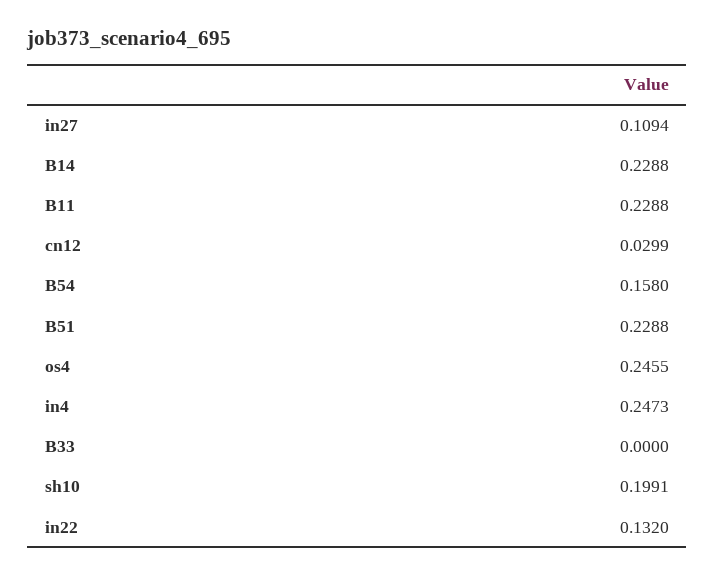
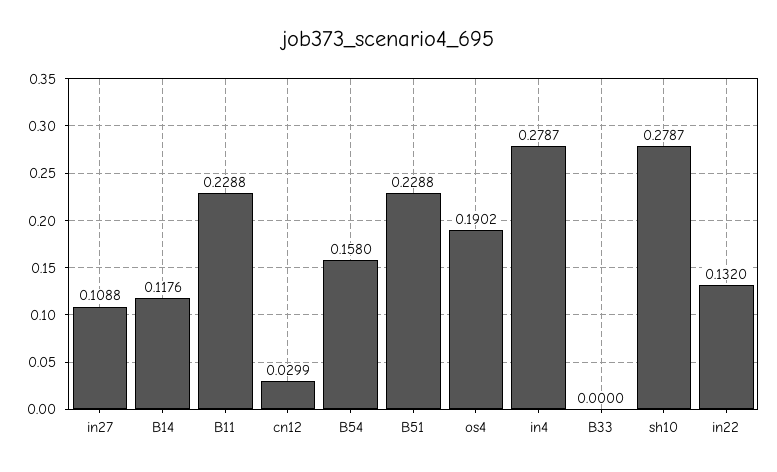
in27: 0.1094 -> 0.1088
B14: 0.2288 -> 0.1176
os4: 0.2455 -> 0.1902
in4: 0.2473 -> 0.2787
sh10: 0.1991 -> 0.2787

